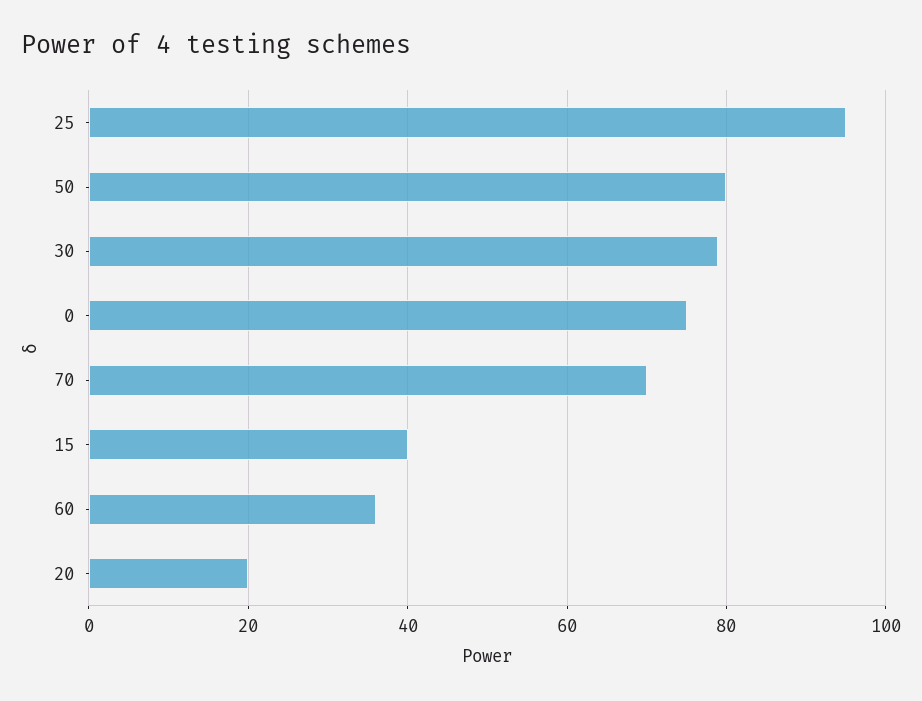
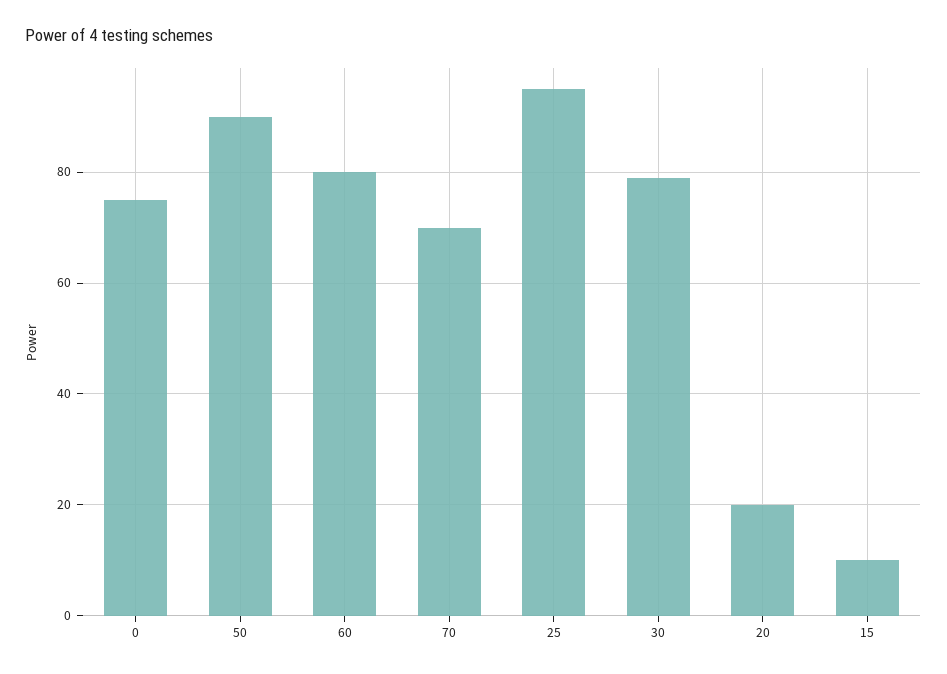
50: 80 -> 90
15: 40 -> 10
60: 35 -> 80

